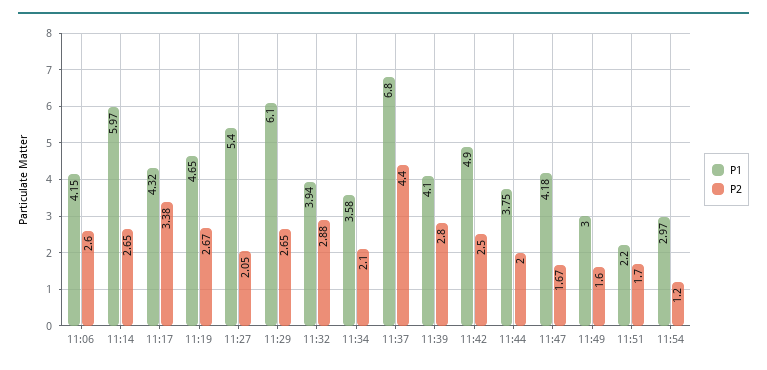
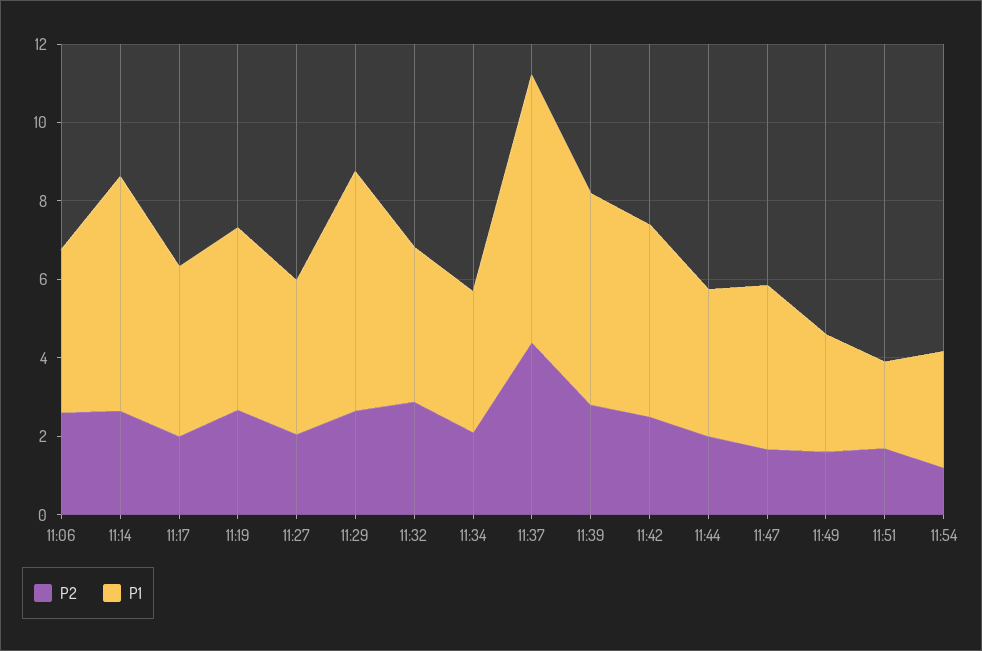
P2, 11:17: 3.38 -> 2
P1, 11:27: 5.4 -> 4
P1, 11:39: 4.1 -> 5.5

